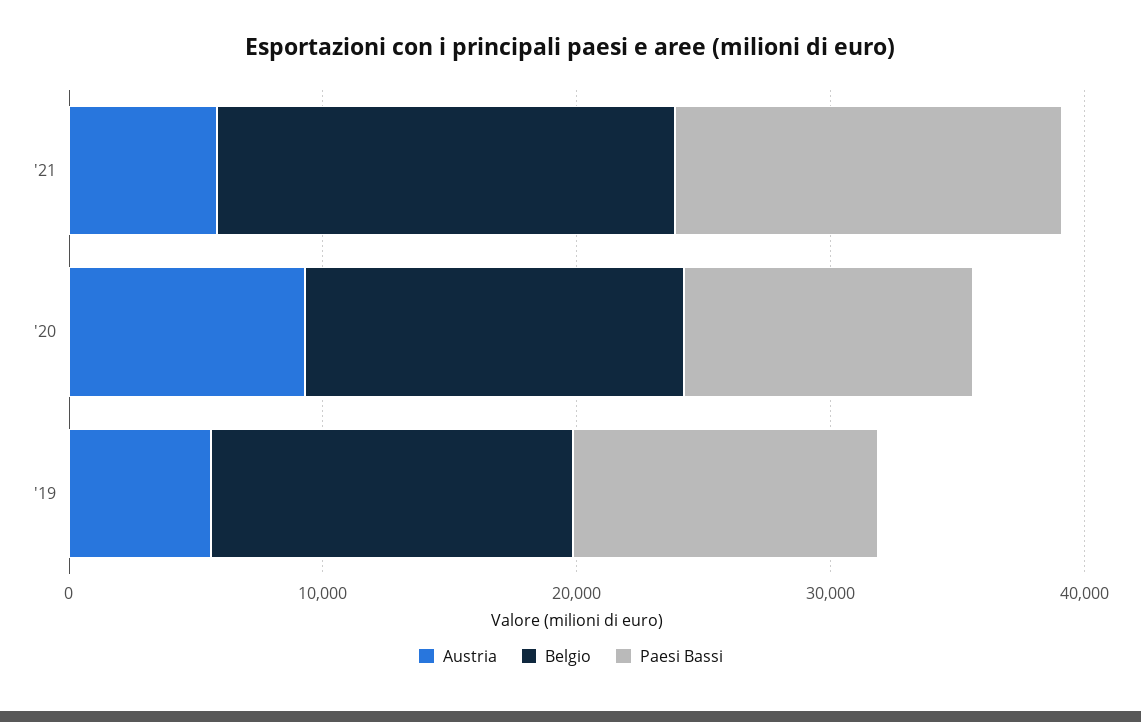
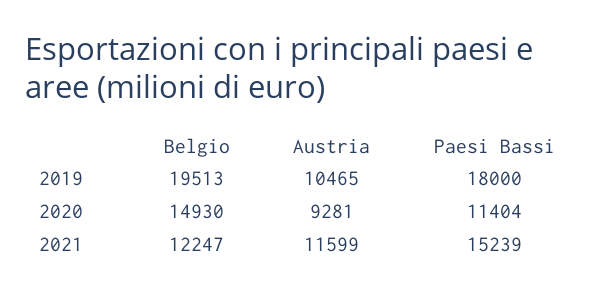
Austria, '21: 6000 -> 11599
Belgio, '21: 18000 -> 12247
Austria, '19: 6000 -> 10465
Belgio, '19: 14000 -> 19513
Paesi Bassi, '19: 12000 -> 18000

